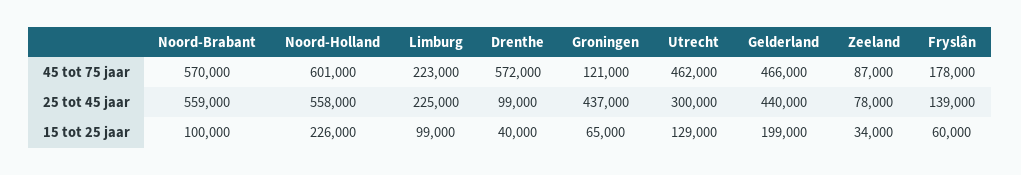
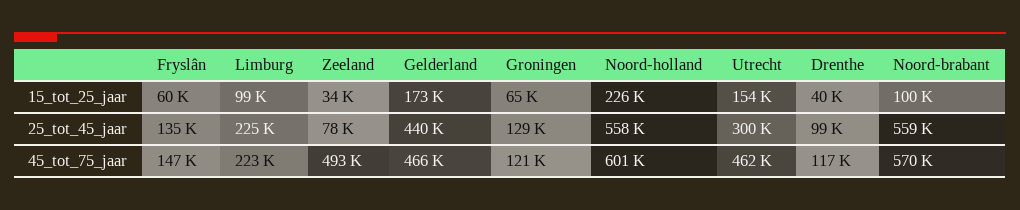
Drenthe, 45 tot 75 jaar: 572000 -> 117000
Zeeland, 45 tot 75 jaar: 87000 -> 493000
Fryslân, 45 tot 75 jaar: 178000 -> 147000
Groningen, 25 tot 45 jaar: 437000 -> 129000
Fryslân, 25 tot 45 jaar: 139000 -> 135000
Utrecht, 15 tot 25 jaar: 129000 -> 154000
Gelderland, 15 tot 25 jaar: 199000 -> 173000

